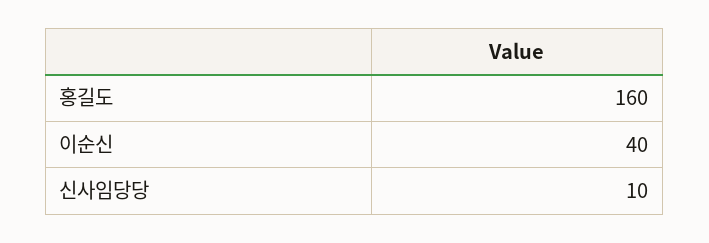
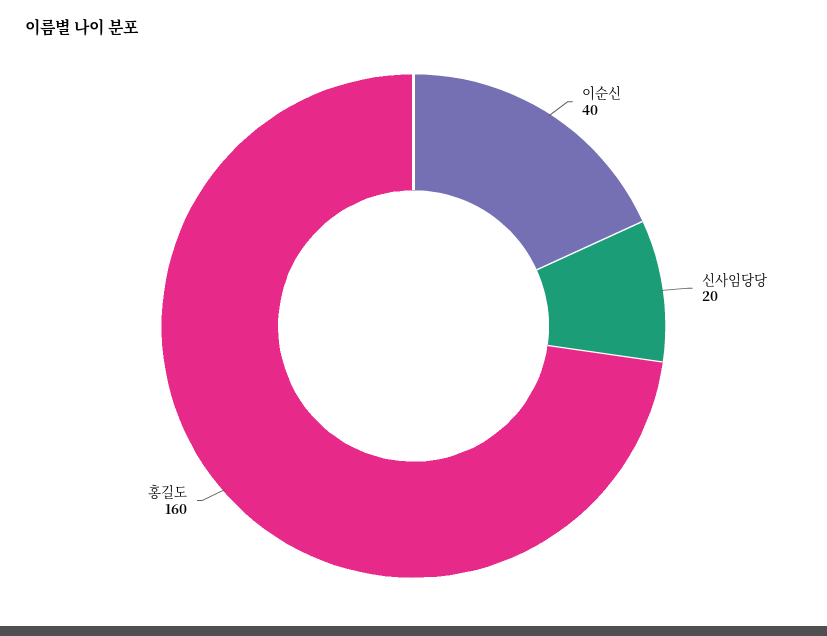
신사임당당: 10 -> 20

